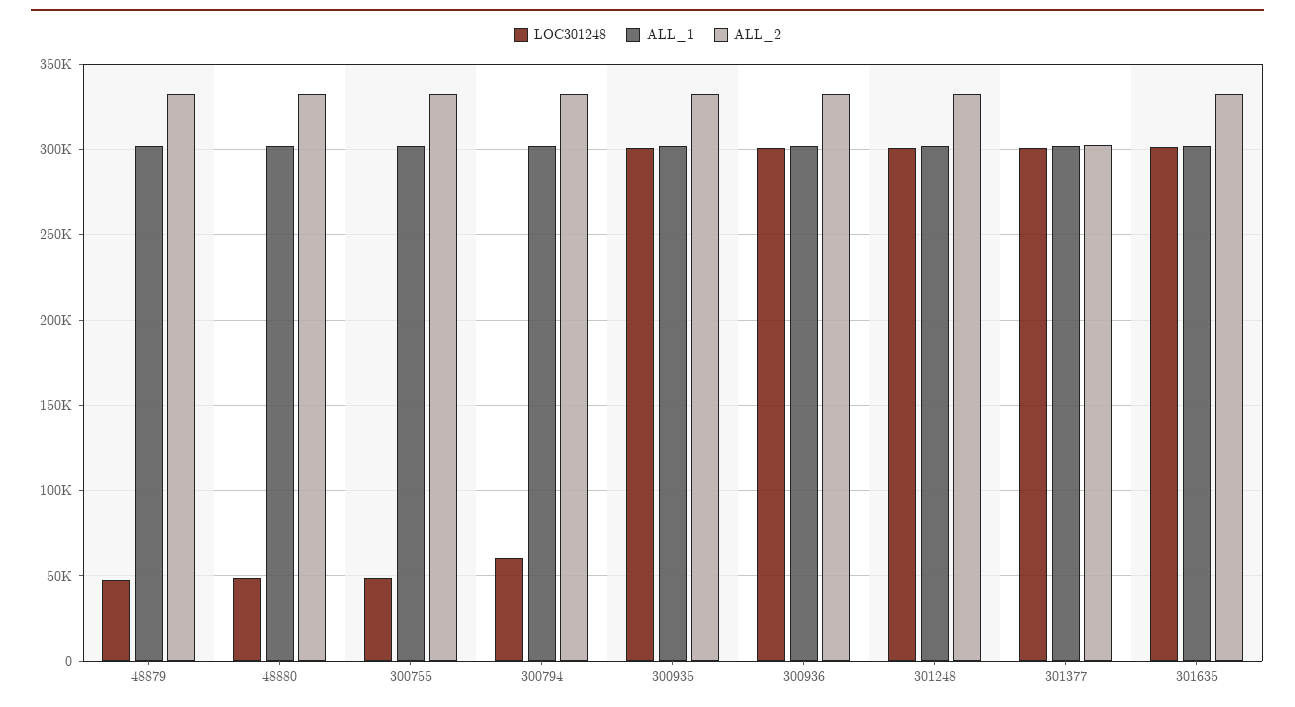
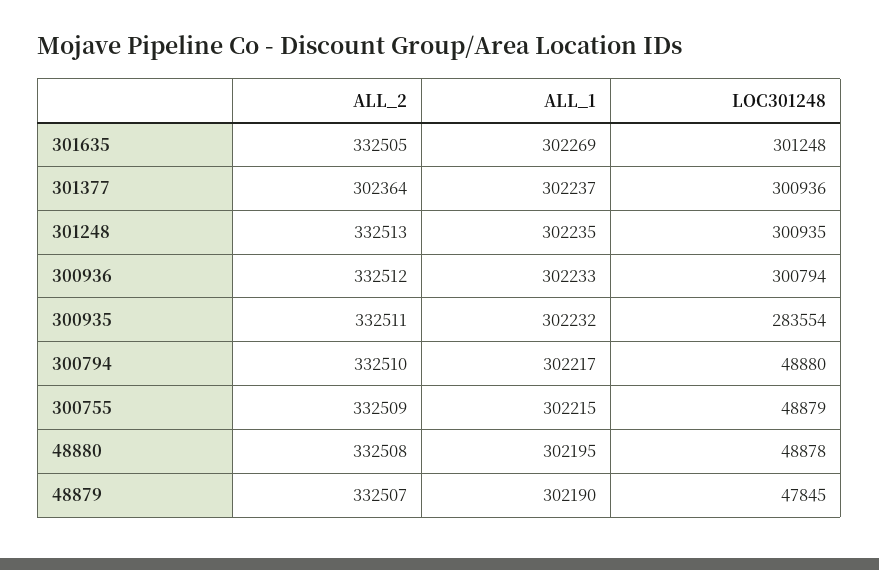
LOC301248, 300794: 60000 -> 48880
LOC301248, 300935: 300000 -> 283554

